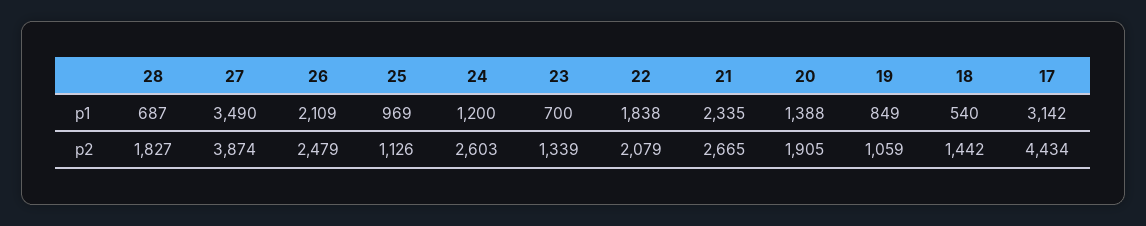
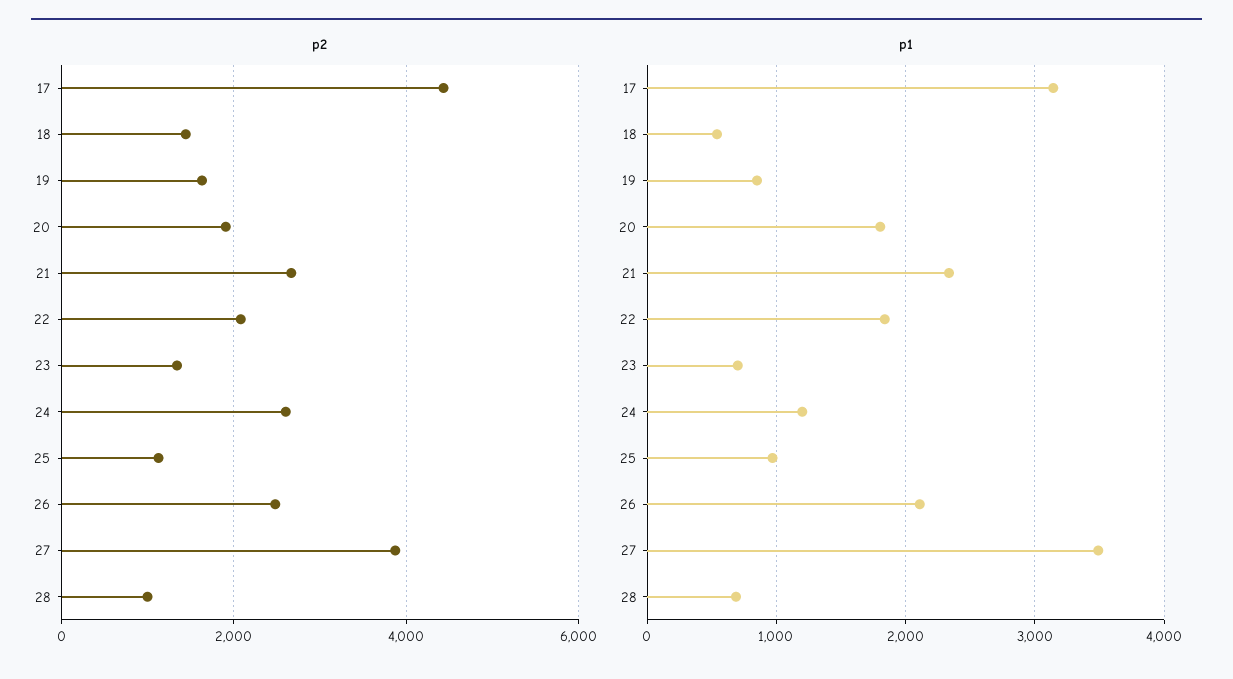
p1, 20: 1388 -> 1800
p2, 28: 1827 -> 1000
p2, 19: 1059 -> 1600

